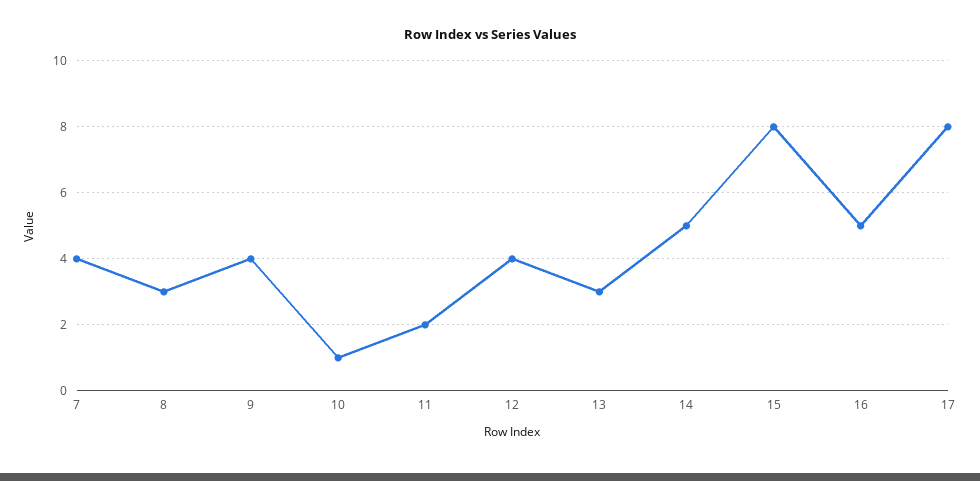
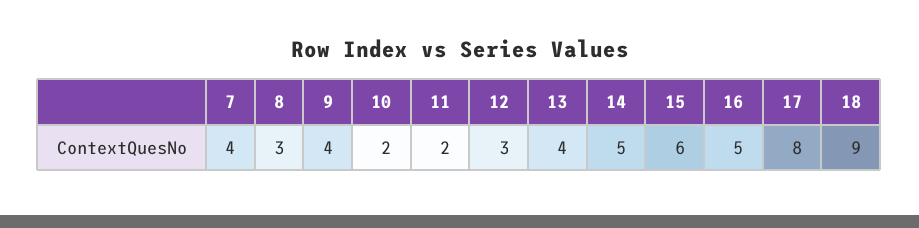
10: 1 -> 2
12: 4 -> 3
13: 3 -> 4
15: 8 -> 6
18: none -> 9

